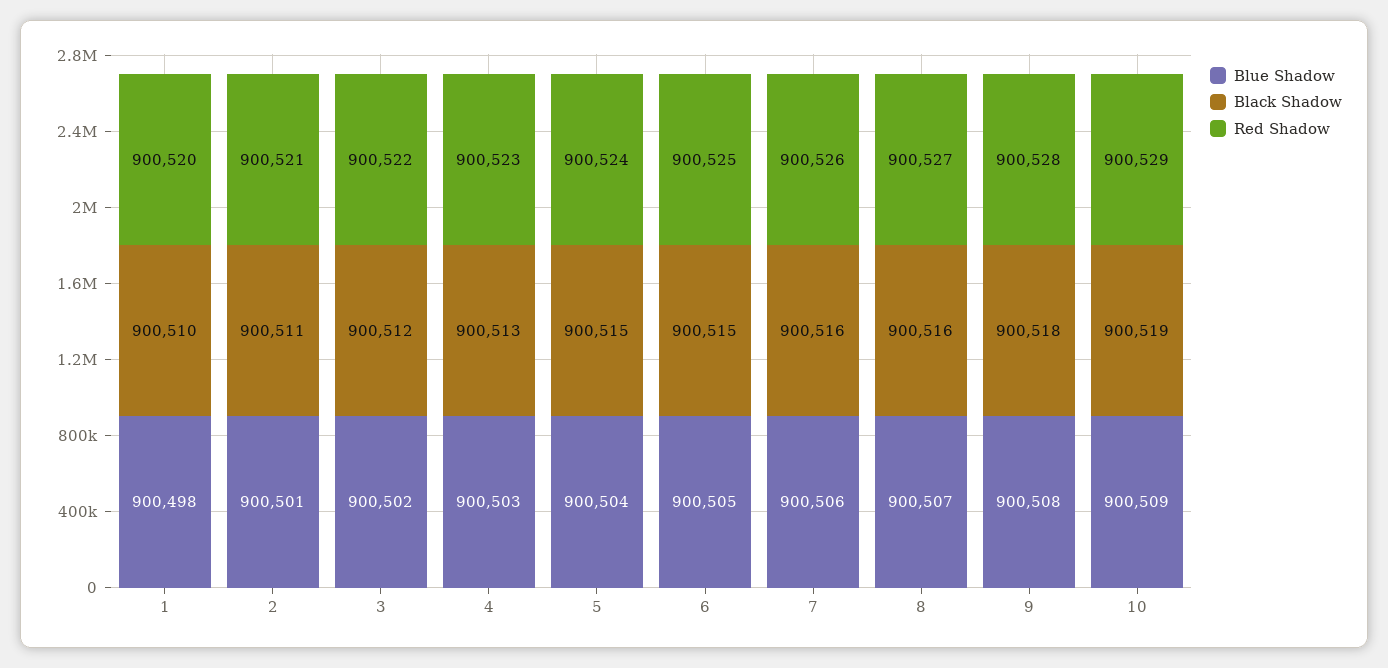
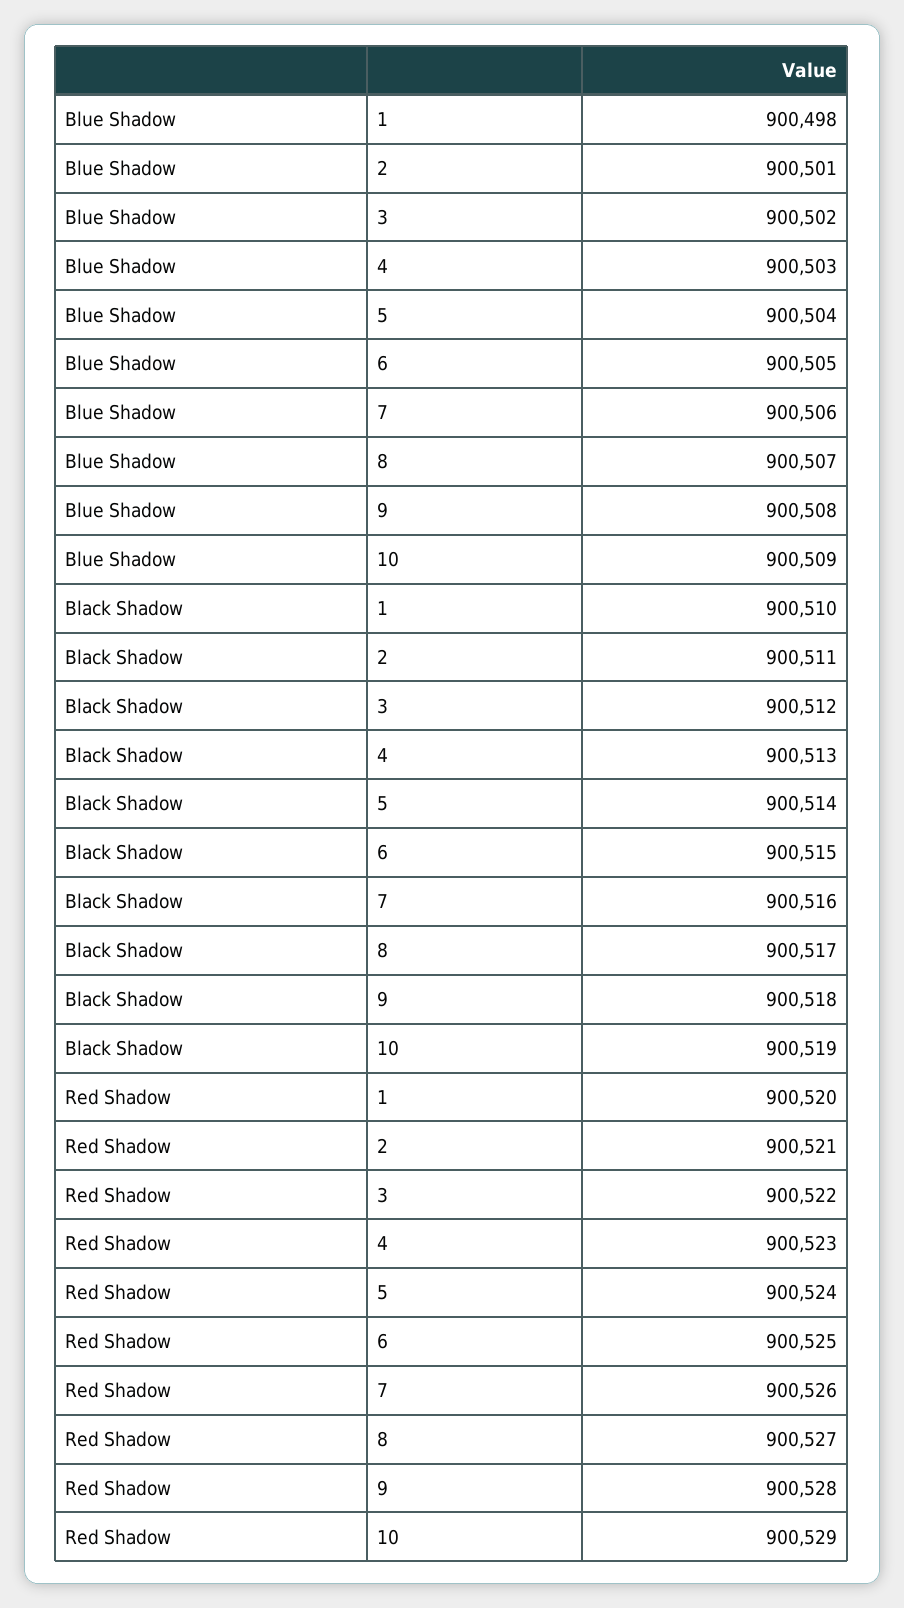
Black Shadow, 5: 900515 -> 900514
Black Shadow, 8: 900516 -> 900517

